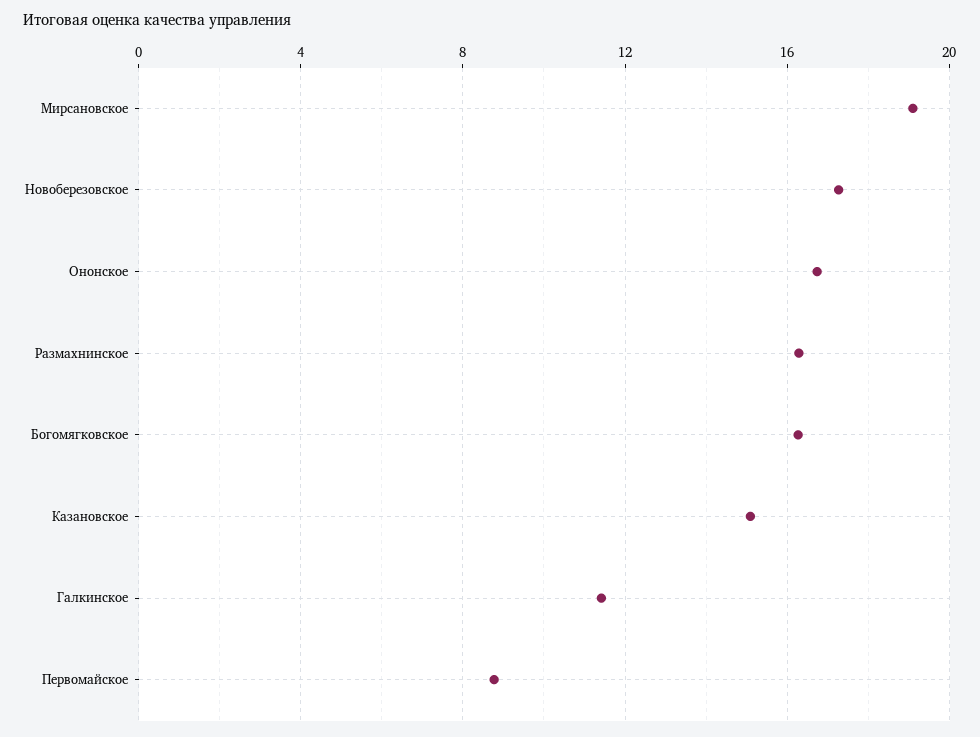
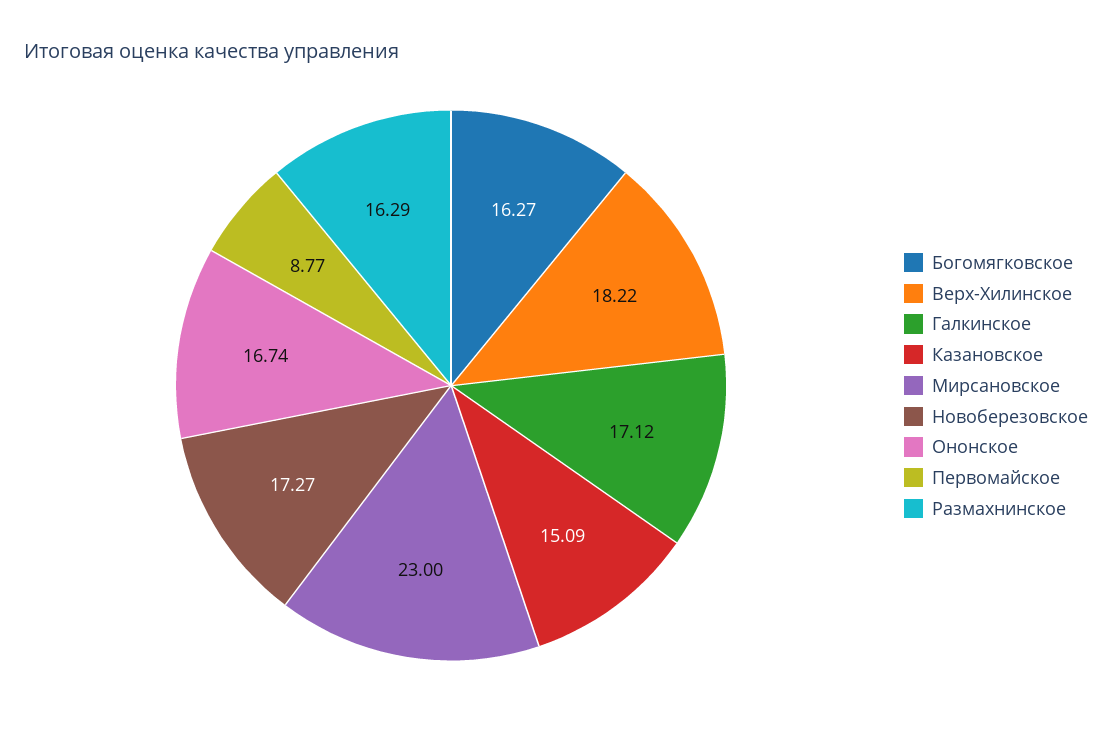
Мирсановское: 19 -> 23
Галкинское: 11.5 -> 17.12
Верх-Хилинское: none -> 18.22

